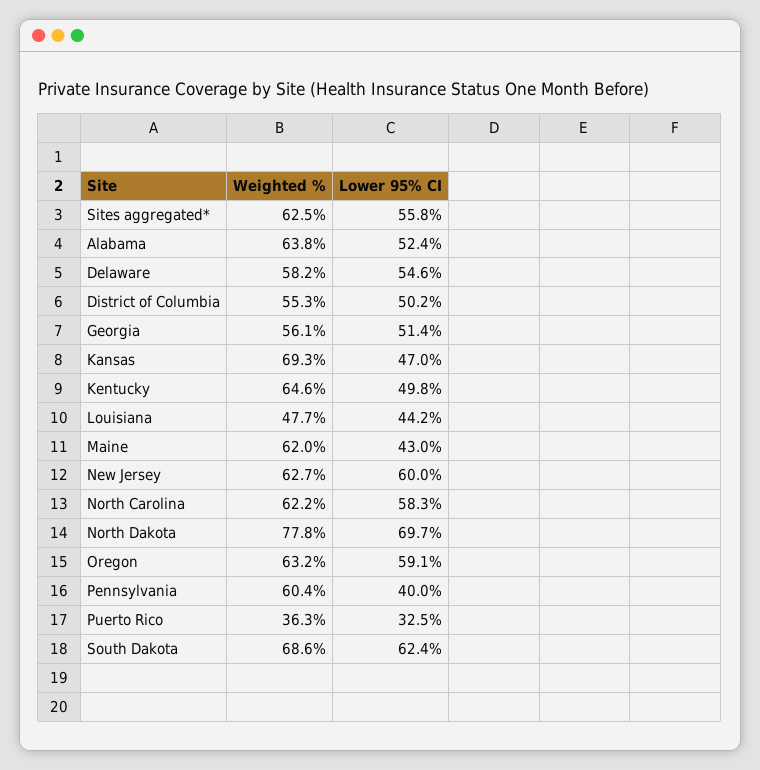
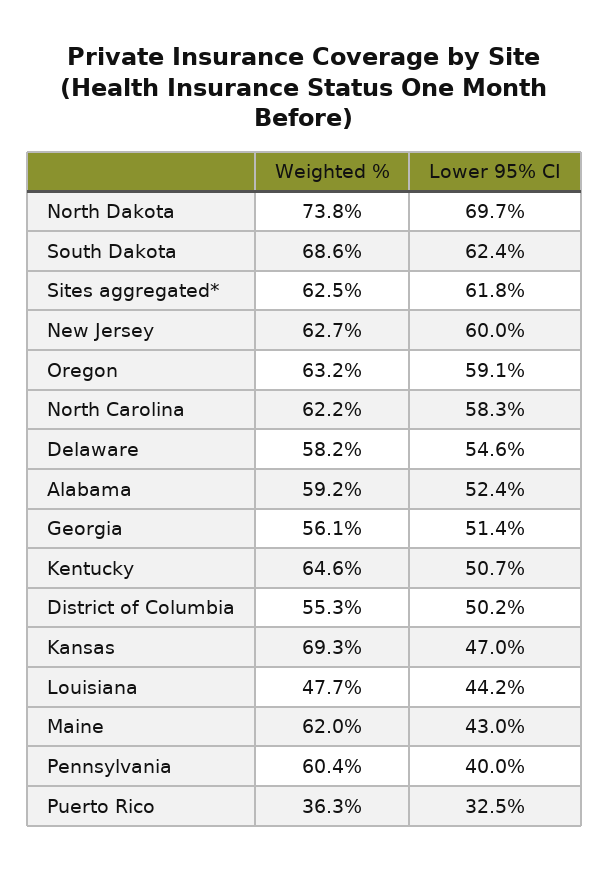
Lower 95% CI, Sites aggregated*: 55.8 -> 61.8
Weighted %, Alabama: 63.8 -> 59.2
Lower 95% CI, Kentucky: 49.8 -> 50.7
Weighted %, North Dakota: 77.8 -> 73.8

